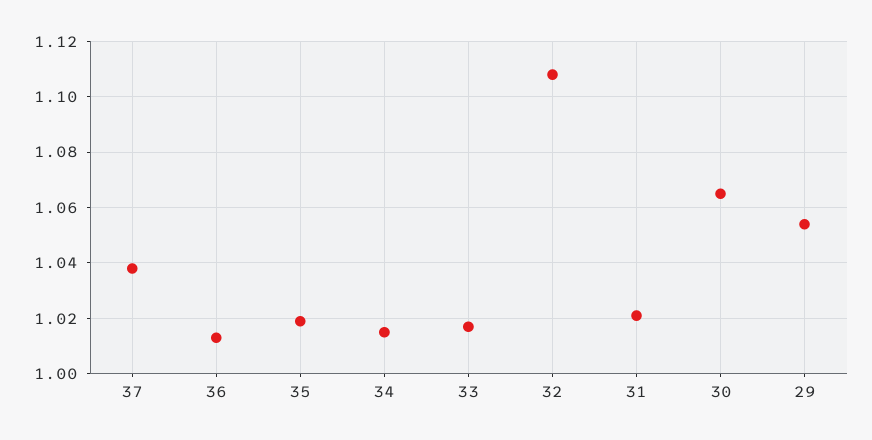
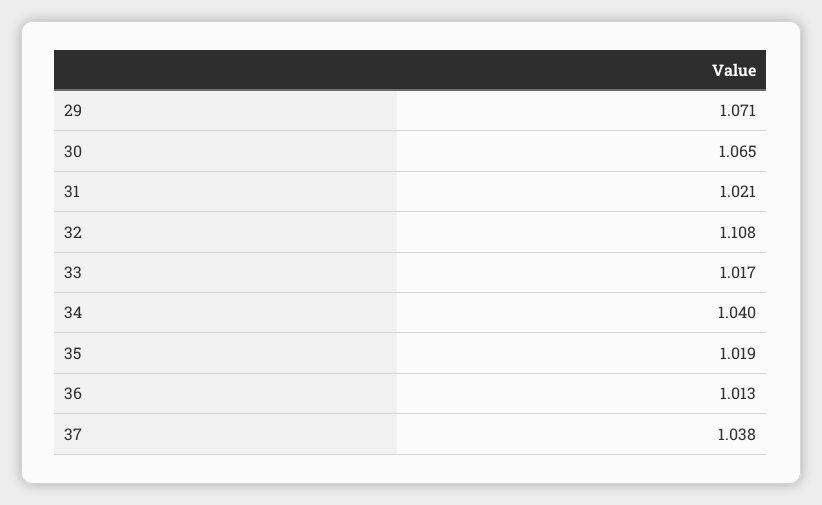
34: 1.015 -> 1.04
29: 1.055 -> 1.071

